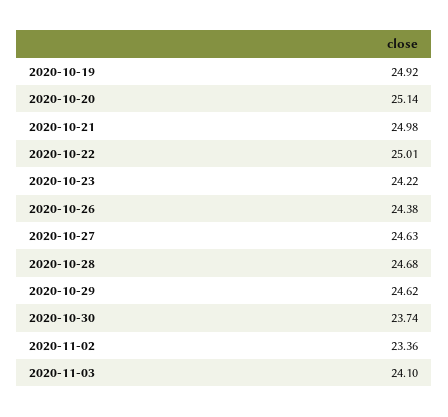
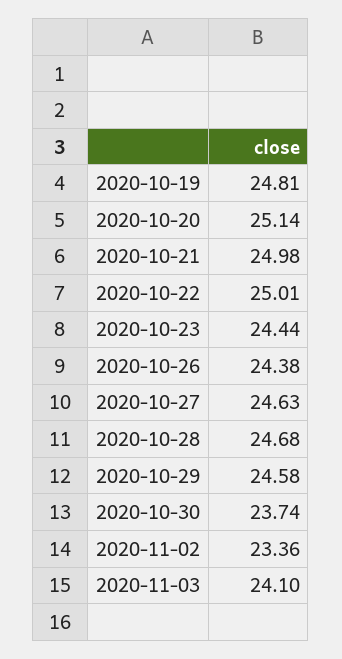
2020-10-19: 24.92 -> 24.81
2020-10-23: 24.22 -> 24.44
2020-10-29: 24.62 -> 24.58

